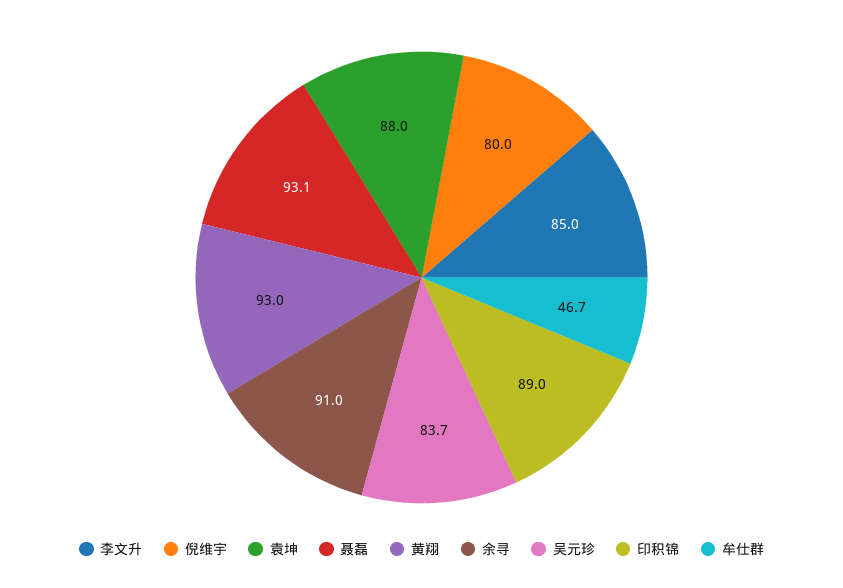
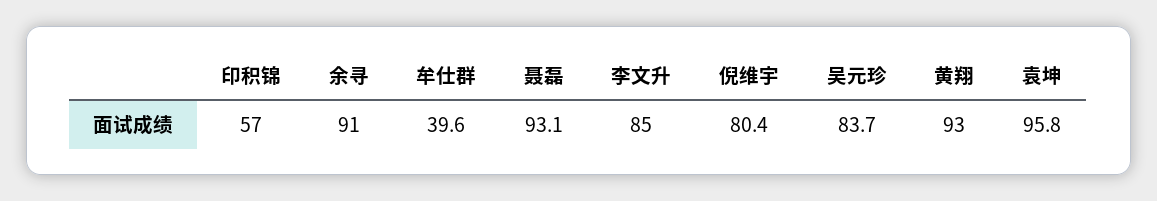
倪维宇: 80 -> 80.4
袁坤: 88 -> 95.8
印积锦: 89 -> 57
牟仕群: 46.7 -> 39.6

